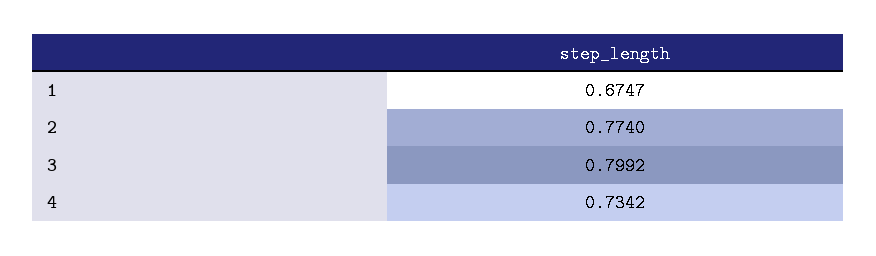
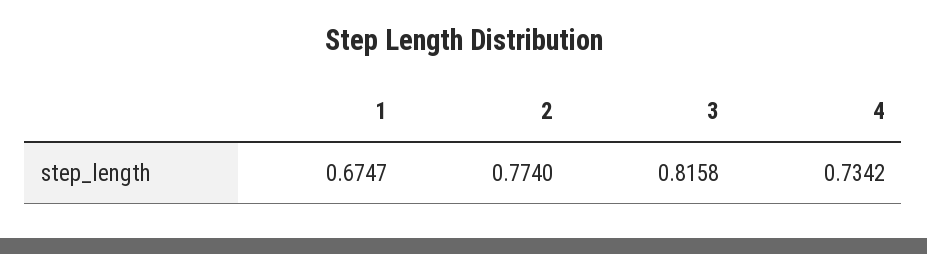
3: 0.7992 -> 0.8158

